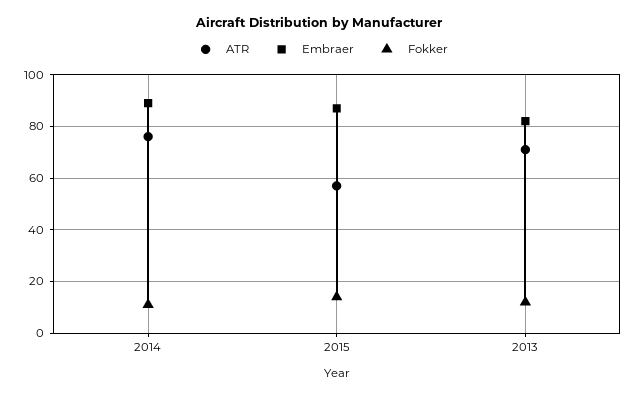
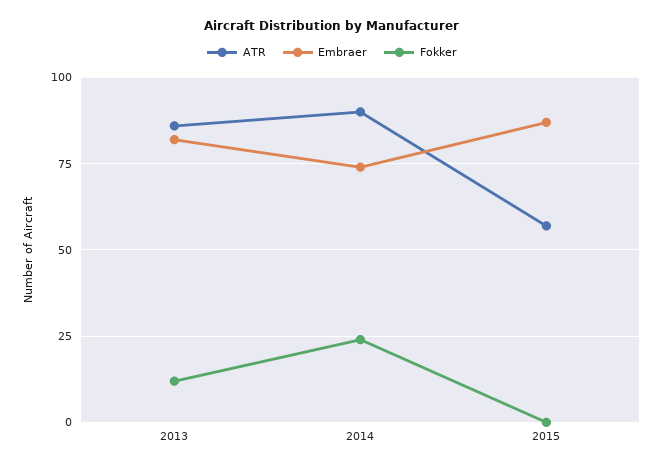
ATR, 2014: 75 -> 90
Embraer, 2014: 90 -> 75
Fokker, 2014: 10 -> 25
Fokker, 2015: 15 -> 0
ATR, 2013: 70 -> 85

